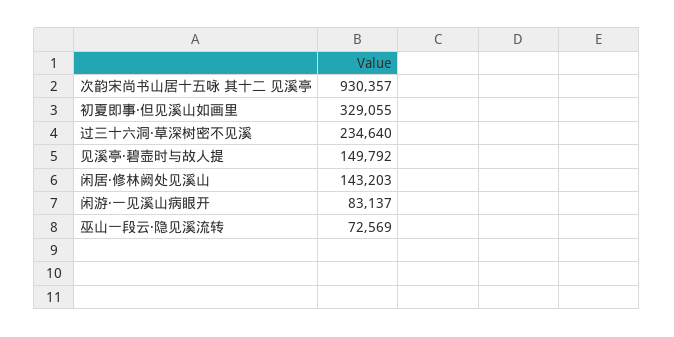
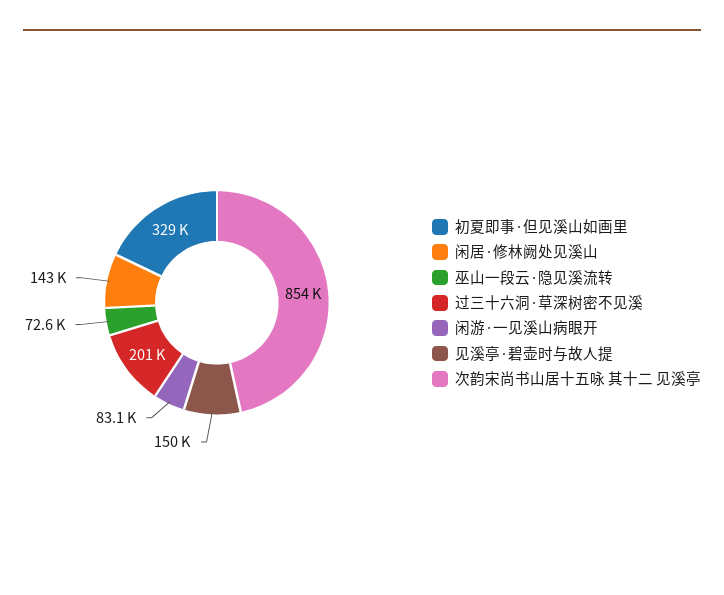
次韵宋尚书山居十五咏 其十二 见溪亭: 930357 -> 854000
过三十六洞·草深树密不见溪: 234640 -> 201000

